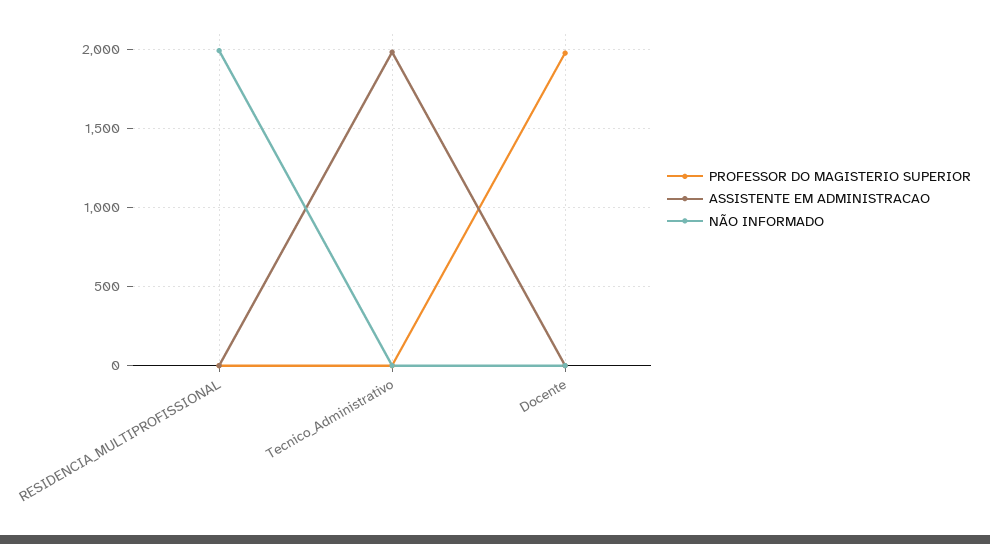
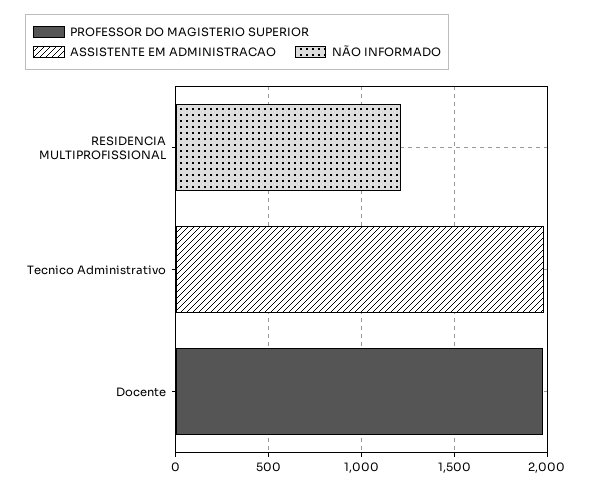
NÃO INFORMADO, RESIDENCIA_MULTIPROFISSIONAL: 2000 -> 1200

